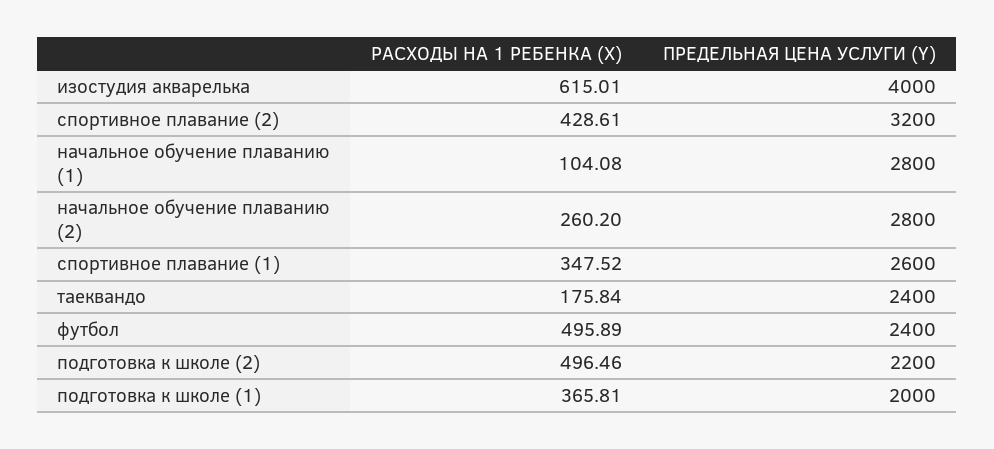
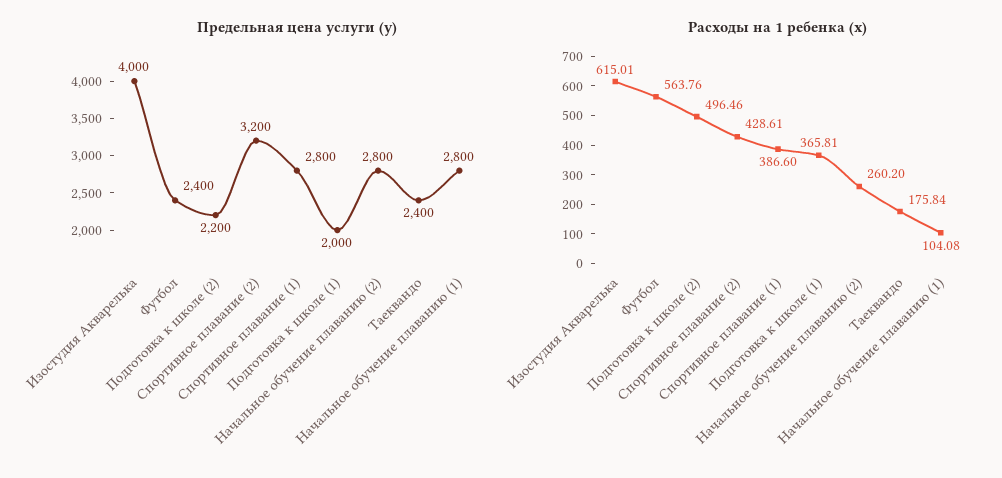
РАСХОДЫ НА 1 РЕБЕНКА (X), спортивное плавание (1): 347.52 -> 386.6
ПРЕДЕЛЬНАЯ ЦЕНА УСЛУГИ (Y), спортивное плавание (1): 2600 -> 2800
РАСХОДЫ НА 1 РЕБЕНКА (X), футбол: 495.89 -> 563.76

